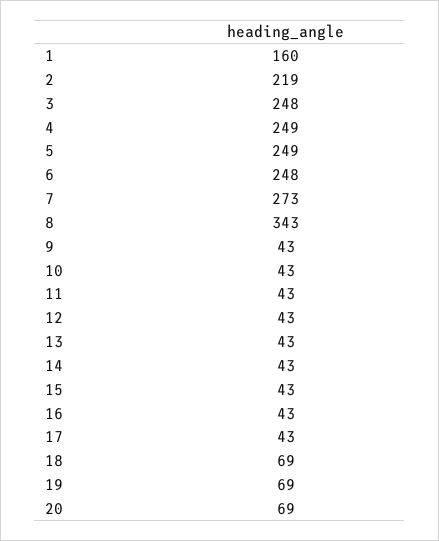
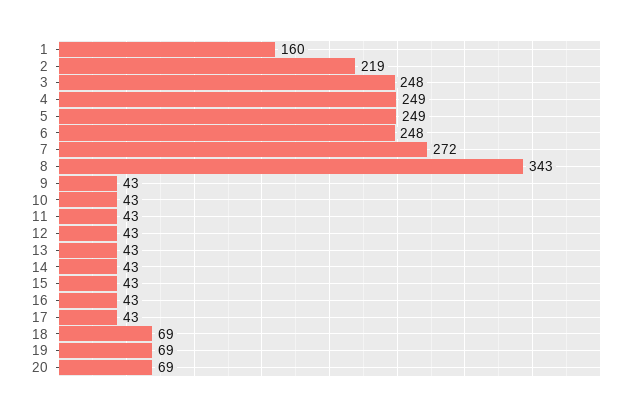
7: 273 -> 272

